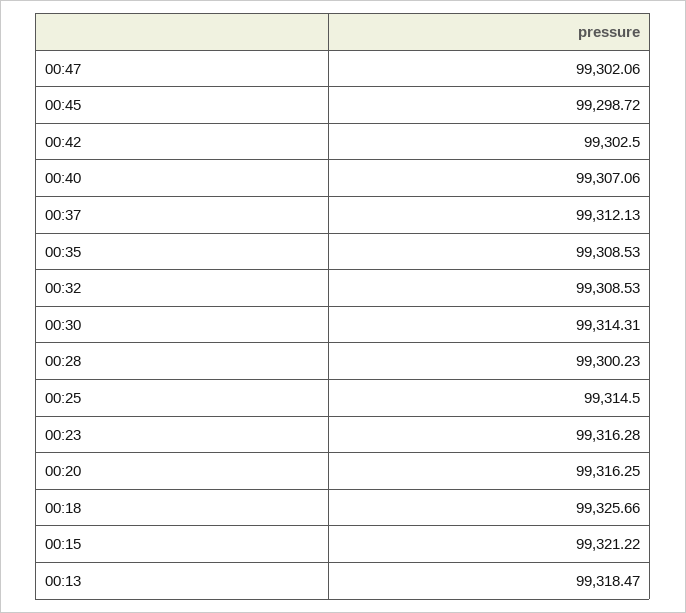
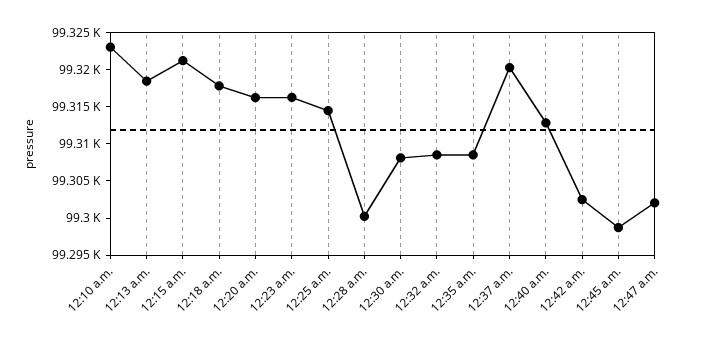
00:40: 99307.06 -> 99312.5
00:37: 99312.13 -> 99320
00:30: 99314.31 -> 99307.5
00:18: 99325.66 -> 99317.5
12:10 a.m.: none -> 99322.5

